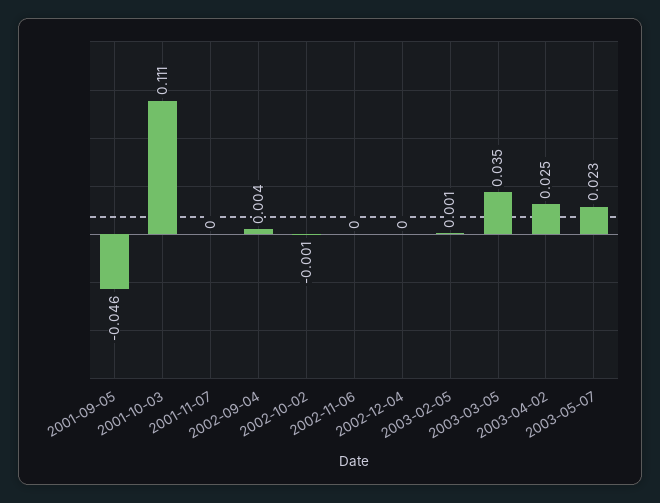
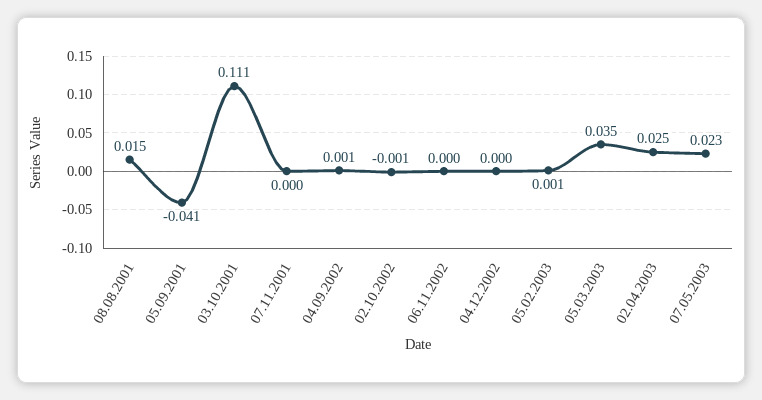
2001-09-05: -0.046 -> -0.041
2002-09-04: 0.004 -> 0.001
08.08.2001: none -> 0.015

